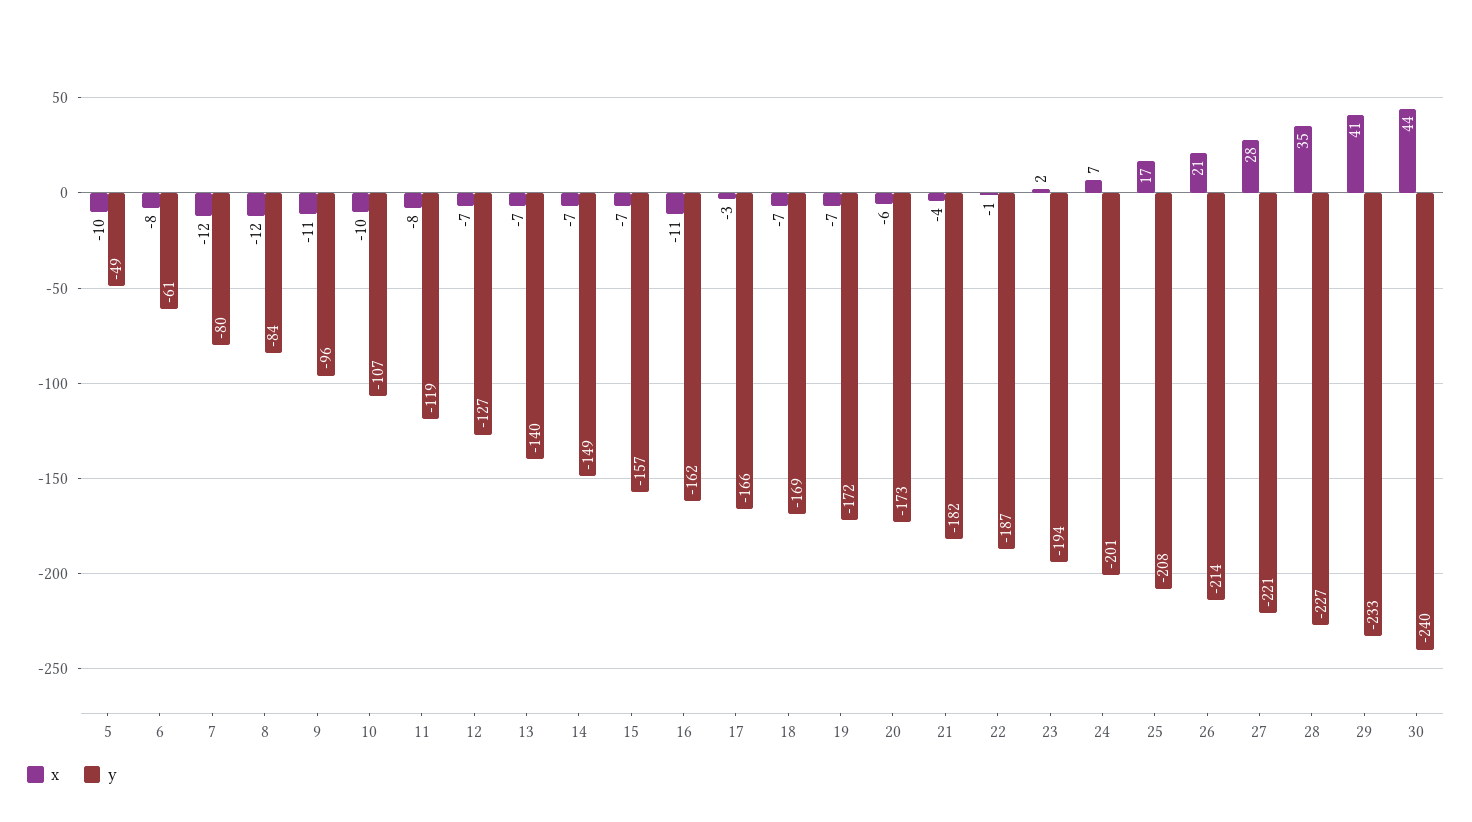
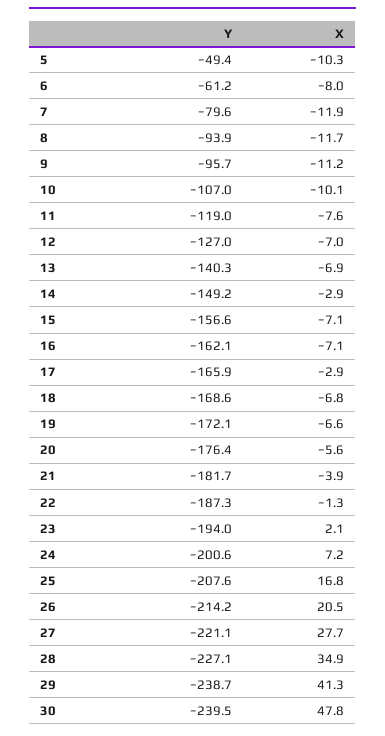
y, 8: -84 -> -93.9
x, 14: -7 -> -2.9
x, 16: -11 -> -7.1
y, 20: -173 -> -176.4
y, 29: -233 -> -238.7
x, 30: 44 -> 47.8

